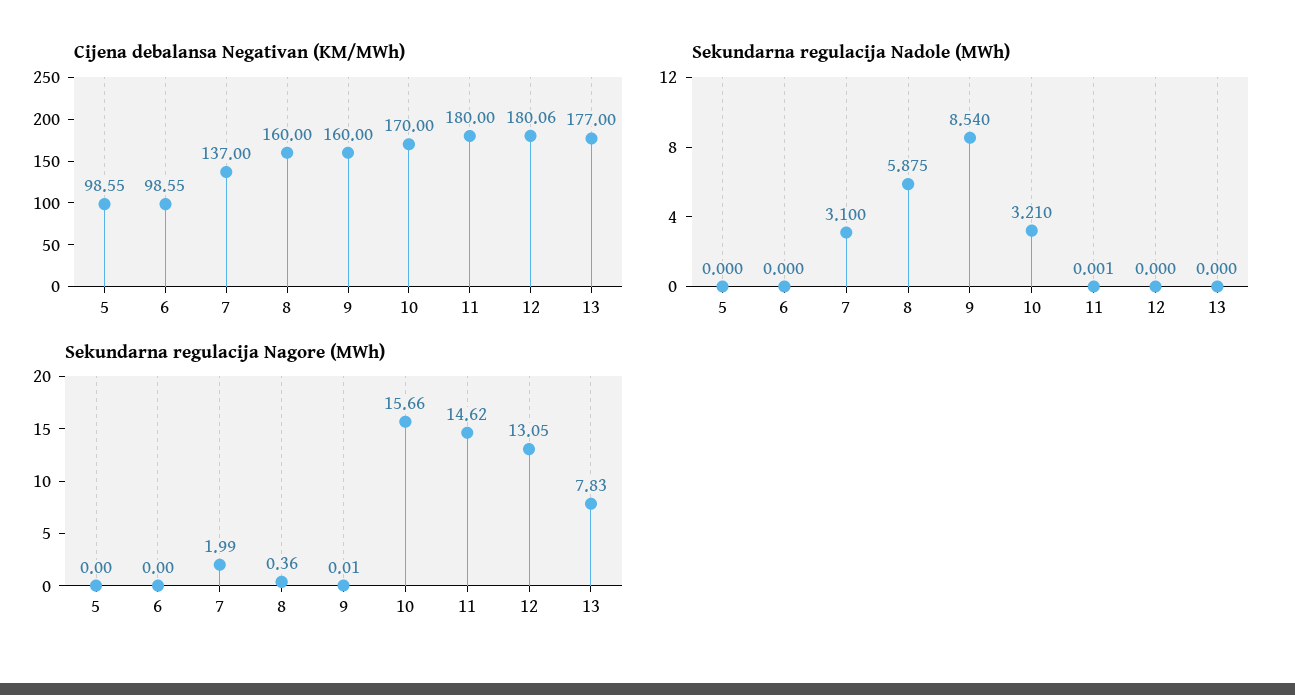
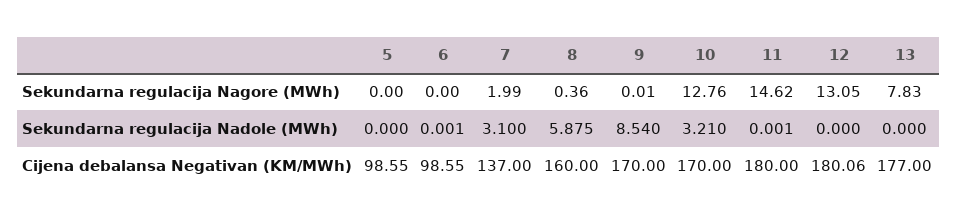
Cijena debalansa Negativan (KM/MWh), 9: 160 -> 170
Sekundarna regulacija Nadole (MWh), 6: 0 -> 0.001
Sekundarna regulacija Nagore (MWh), 10: 15.66 -> 12.76

